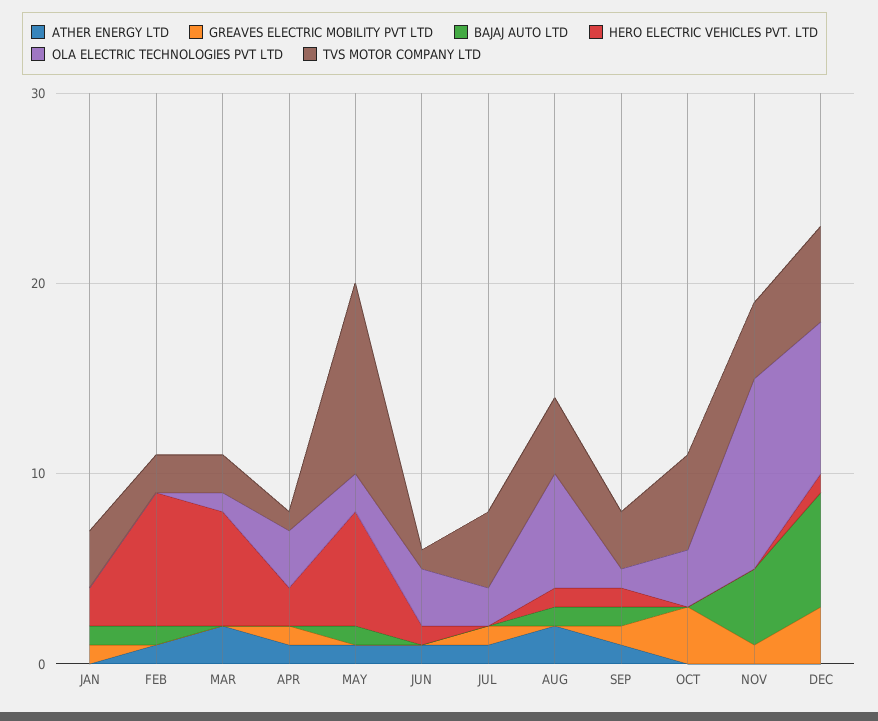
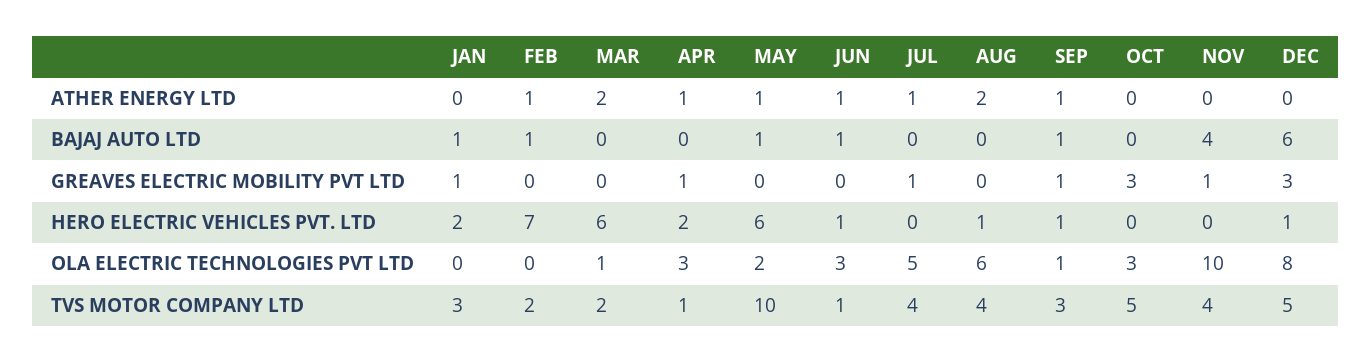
BAJAJ AUTO LTD, JUN: 0 -> 1
OLA ELECTRIC TECHNOLOGIES PVT LTD, JUL: 2 -> 5
BAJAJ AUTO LTD, AUG: 1 -> 0

